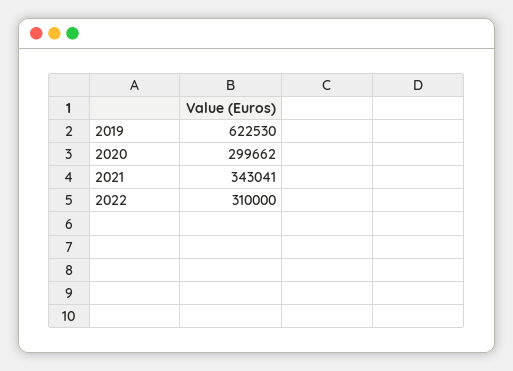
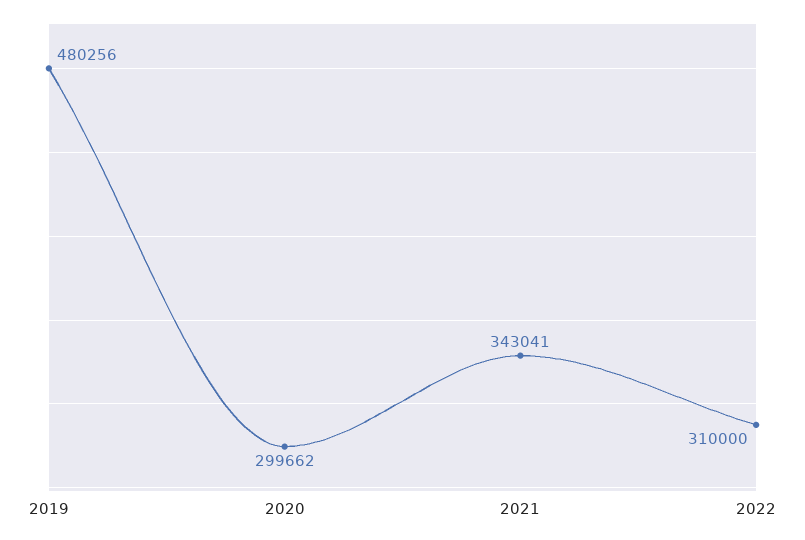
2019: 622530 -> 480256

